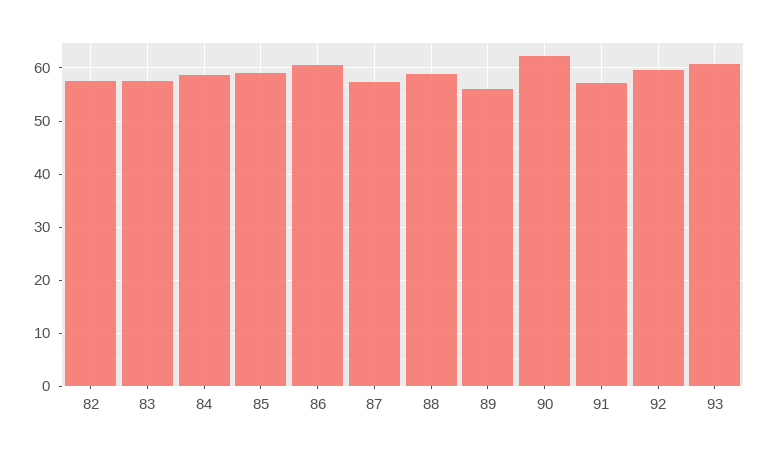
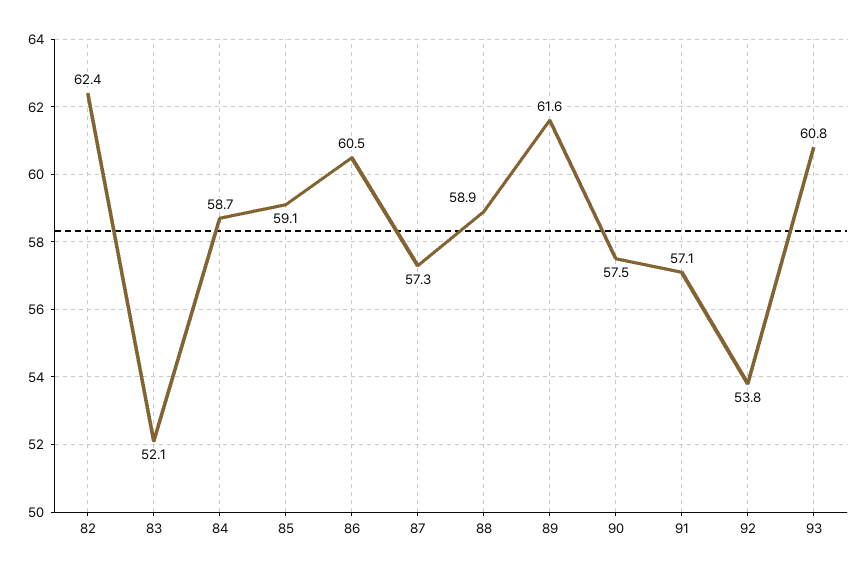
82: 58 -> 62.4
83: 58 -> 52.1
89: 56 -> 61.6
90: 62 -> 57.5
92: 60 -> 53.8

